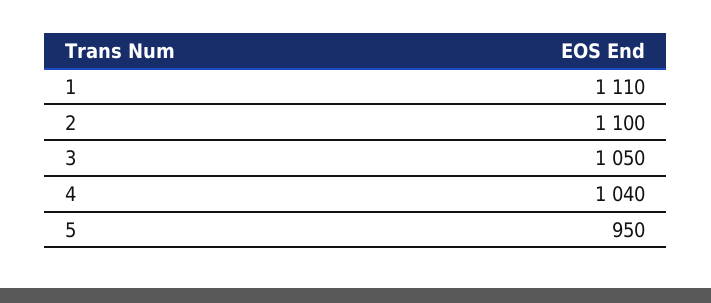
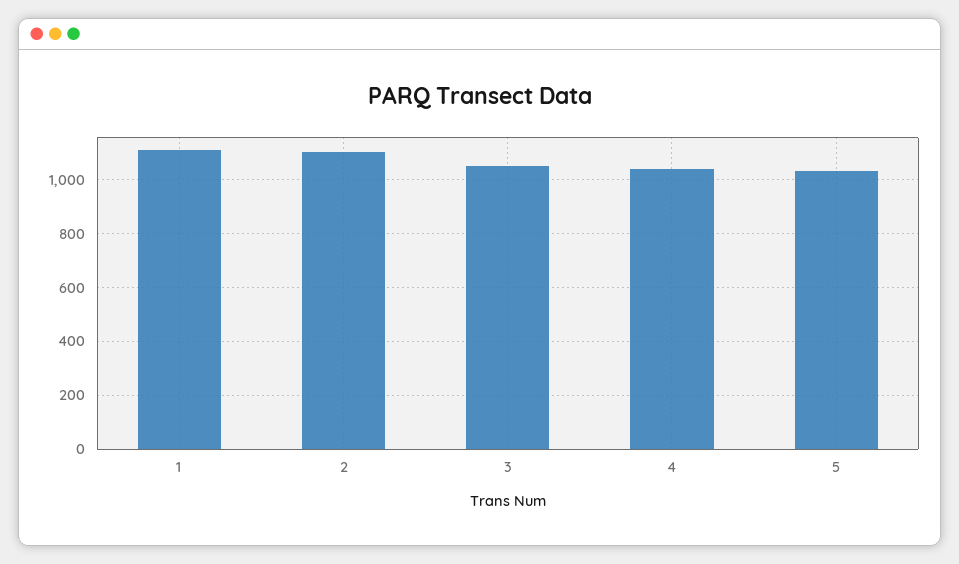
5: 950 -> 1025

